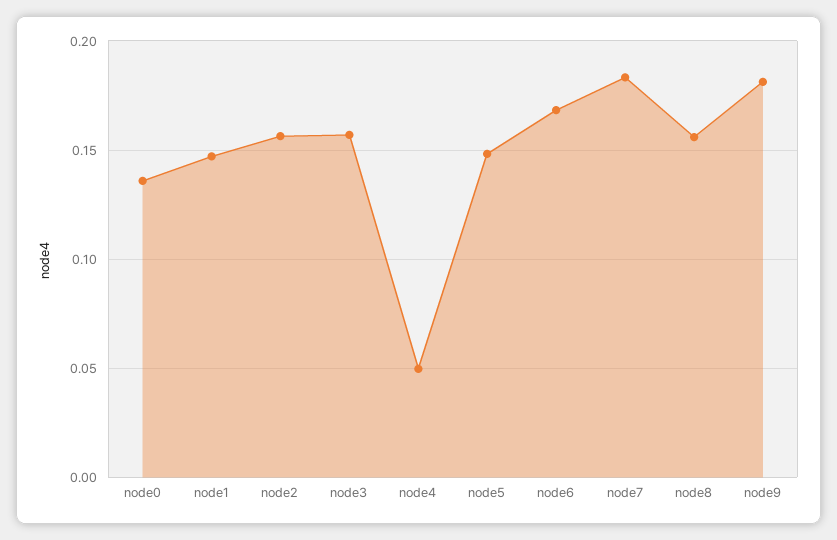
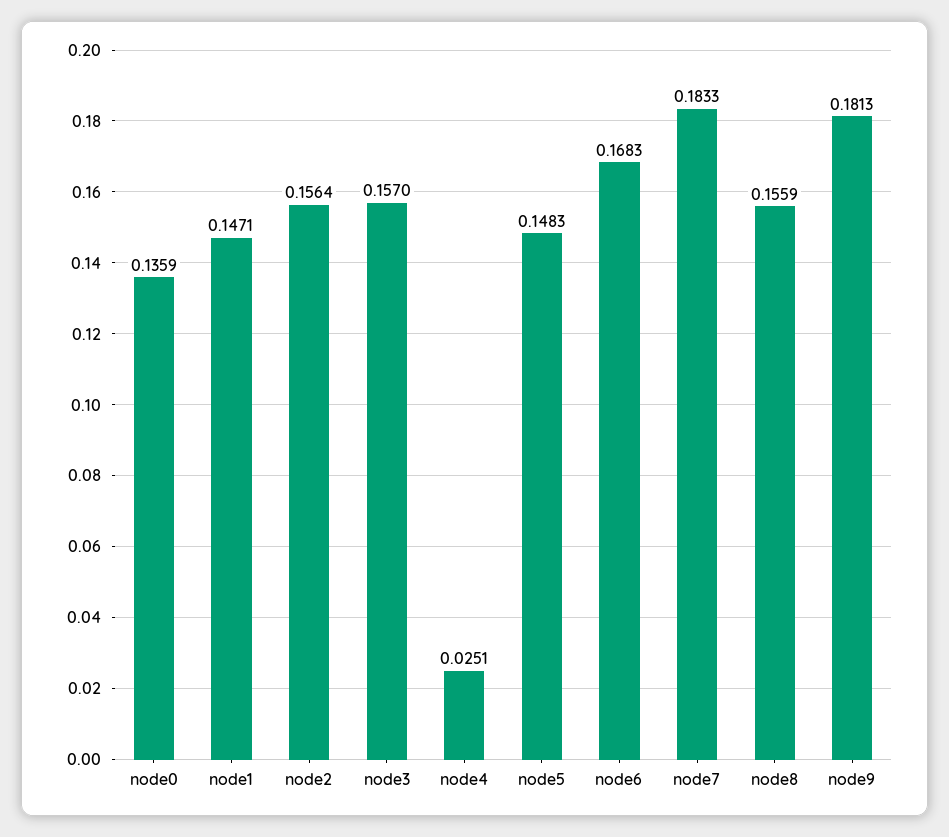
node4: 0.05 -> 0.0251

